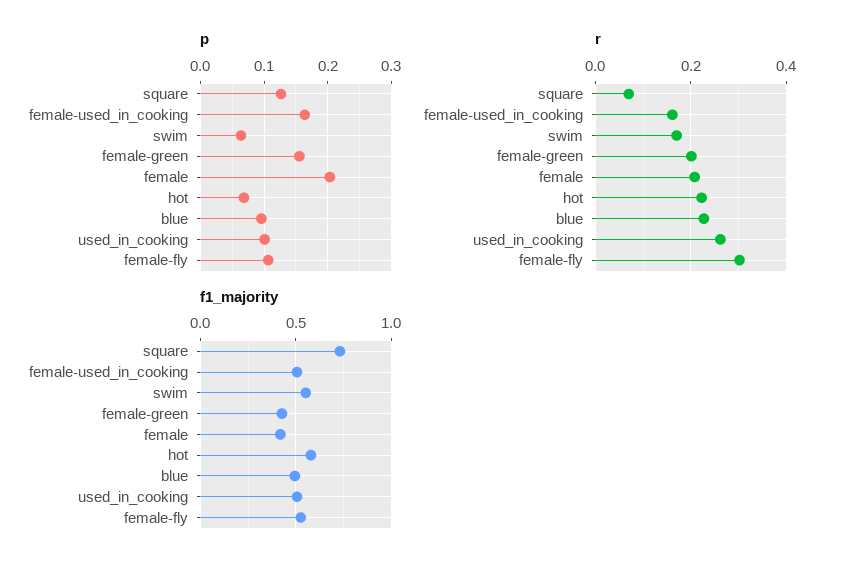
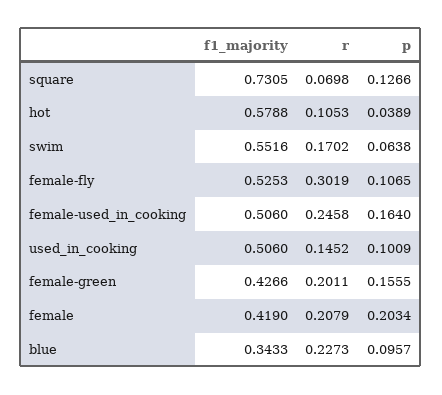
p, hot: 0.07 -> 0.0389
r, female-used_in_cooking: 0.16 -> 0.2458
r, hot: 0.22 -> 0.1053
r, used_in_cooking: 0.26 -> 0.1452
f1_majority, blue: 0.5 -> 0.3433

